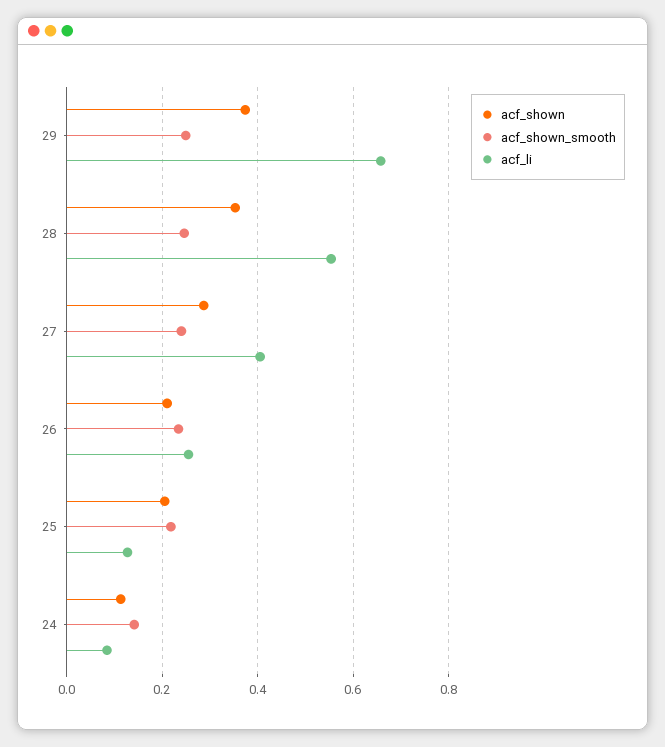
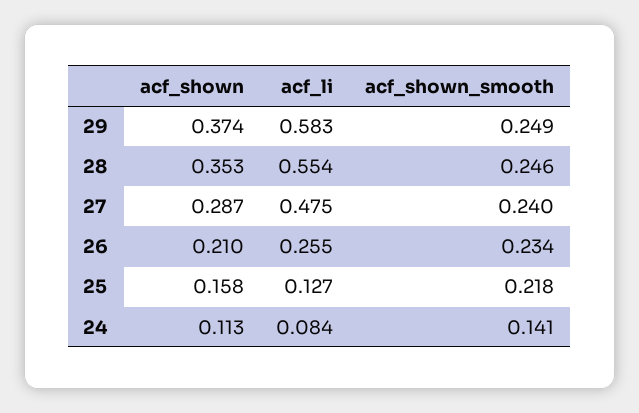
acf_li, 29: 0.66 -> 0.583
acf_li, 27: 0.4 -> 0.475
acf_shown, 25: 0.2 -> 0.158

